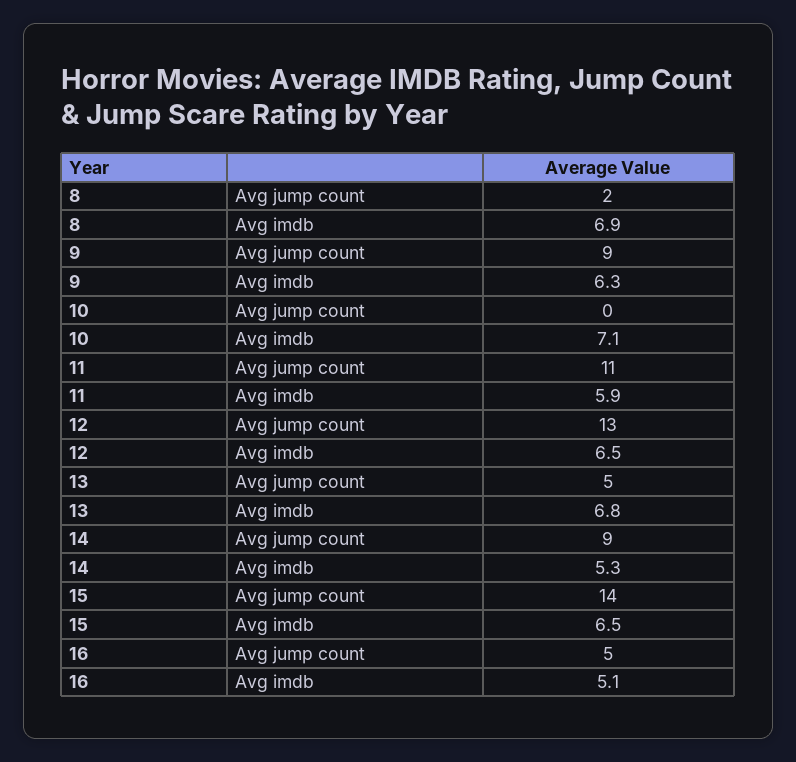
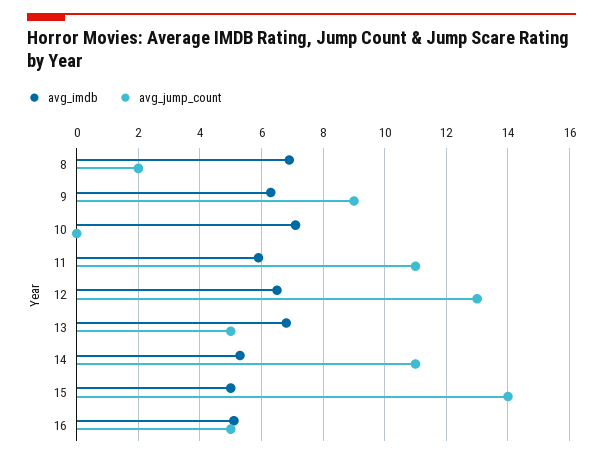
Avg jump count, 14: 9 -> 11
Avg imdb, 15: 6.5 -> 5

